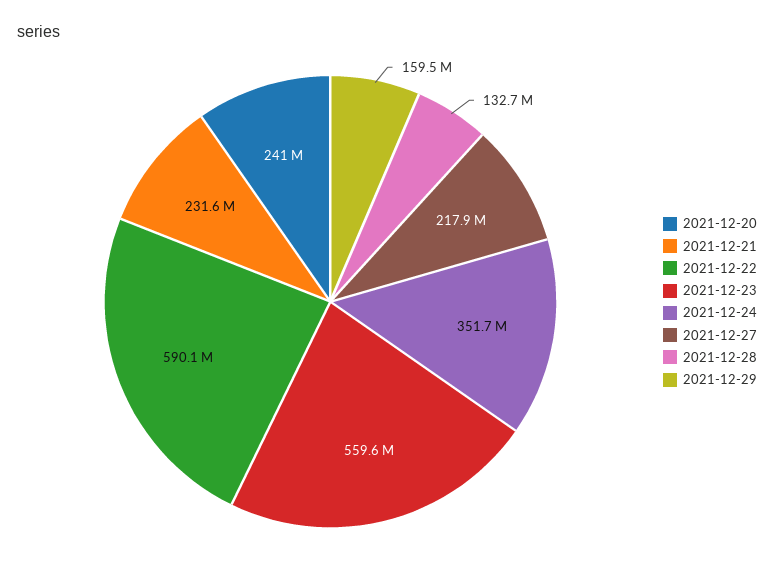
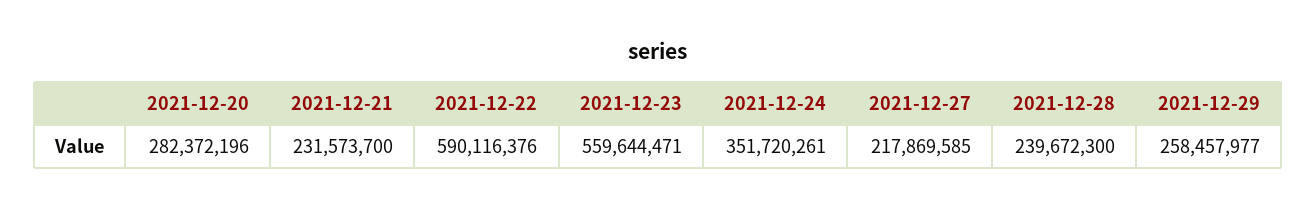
2021-12-20: 241000000 -> 282372196
2021-12-28: 132700000 -> 239672300
2021-12-29: 159500000 -> 258457977

